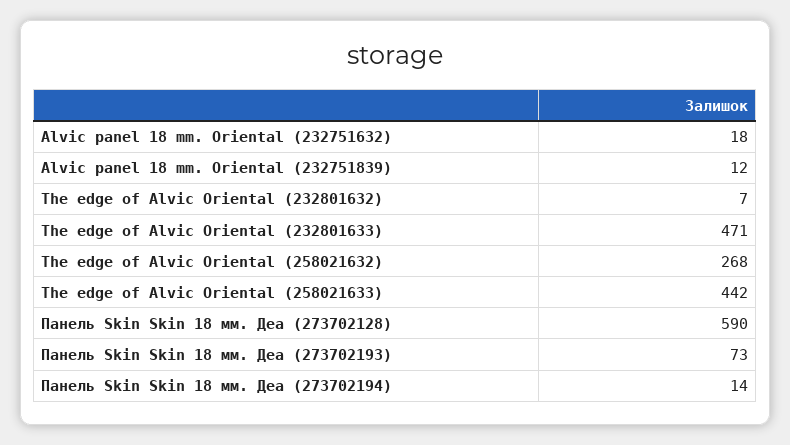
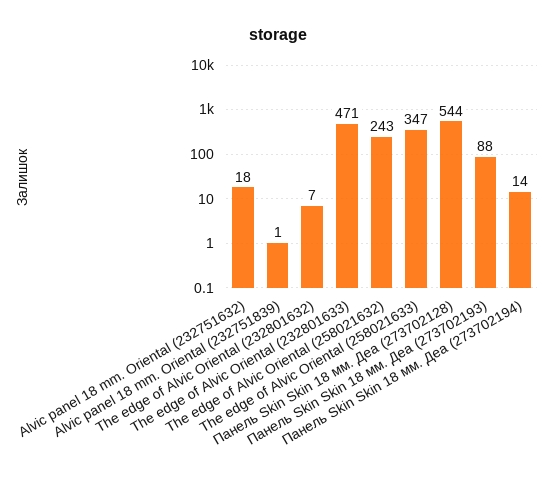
Alvic panel 18 mm. Oriental (232751839): 12 -> 1
The edge of Alvic Oriental (258021632): 268 -> 243
The edge of Alvic Oriental (258021633): 442 -> 347
Панель Skin Skin 18 мм. Деа (273702128): 590 -> 544
Панель Skin Skin 18 мм. Деа (273702193): 73 -> 88

